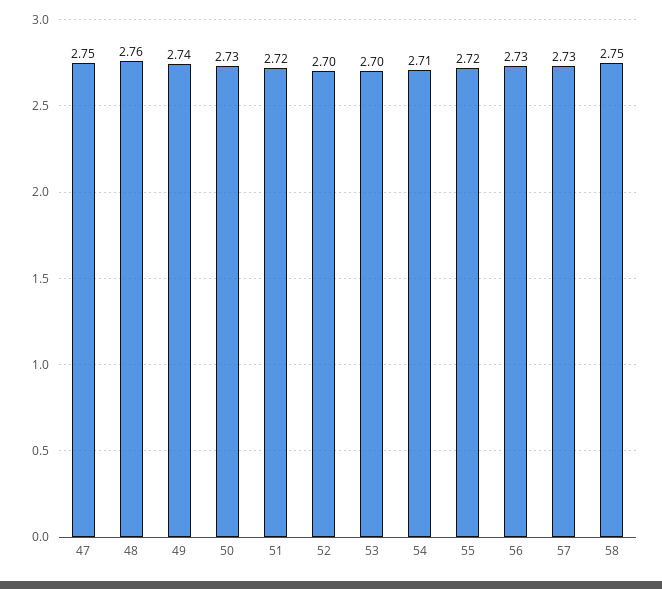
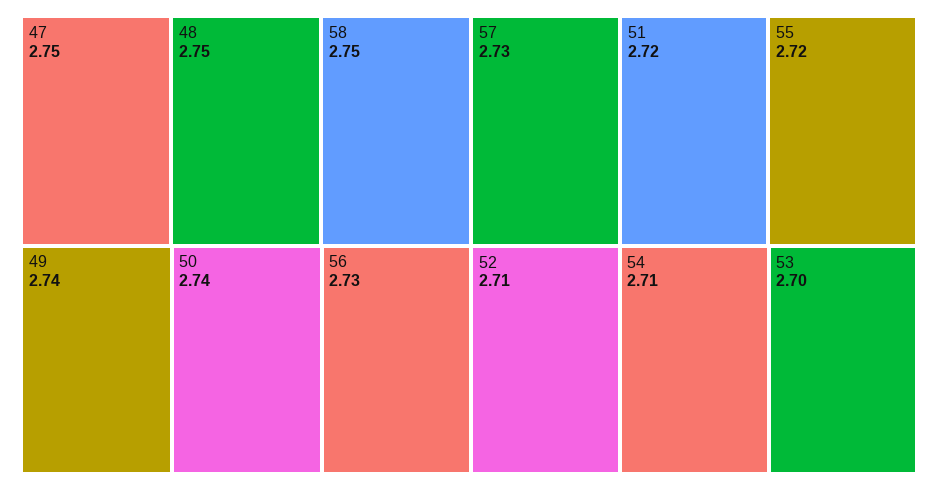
48: 2.76 -> 2.75
50: 2.73 -> 2.74
52: 2.7 -> 2.71

